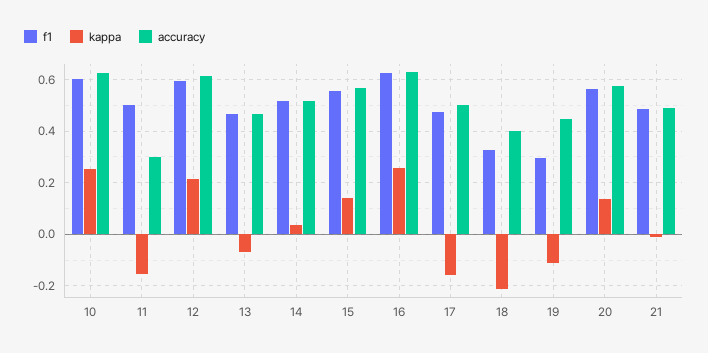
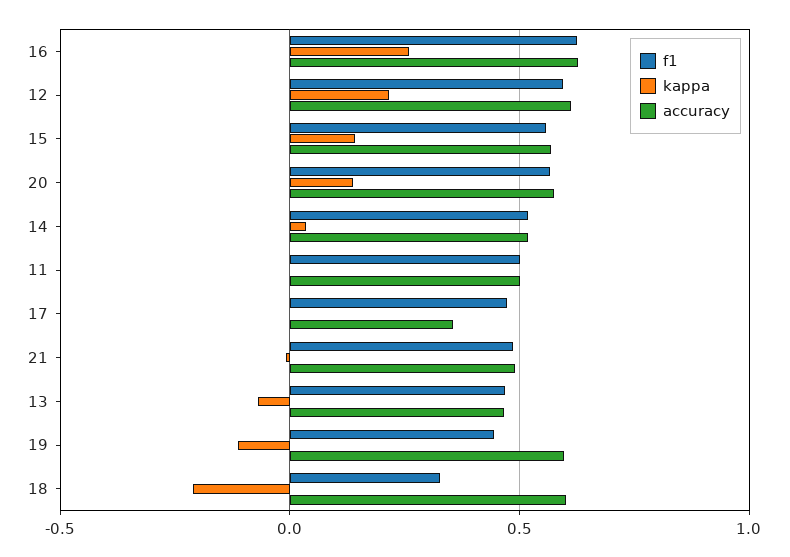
f1, 10: 0.6 -> none
kappa, 10: 0.25 -> none
accuracy, 10: 0.625 -> none
kappa, 11: -0.15 -> 0
accuracy, 11: 0.3 -> 0.5
kappa, 17: -0.15 -> 0
accuracy, 17: 0.5 -> 0.35
accuracy, 18: 0.4 -> 0.6
f1, 19: 0.3 -> 0.45
accuracy, 19: 0.45 -> 0.6

